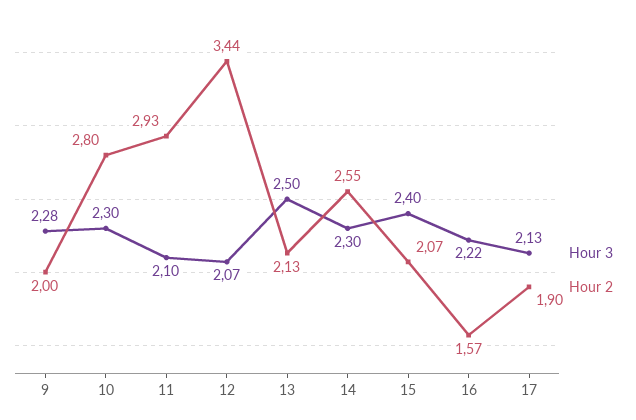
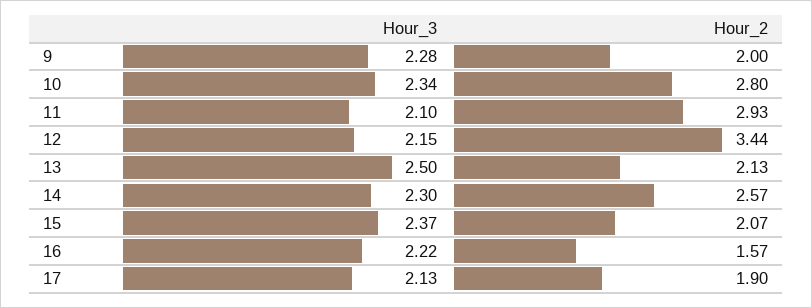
Hour 3, 10: 2.3 -> 2.34
Hour 3, 12: 2.07 -> 2.15
Hour 2, 14: 2.55 -> 2.57
Hour 3, 15: 2.4 -> 2.37

